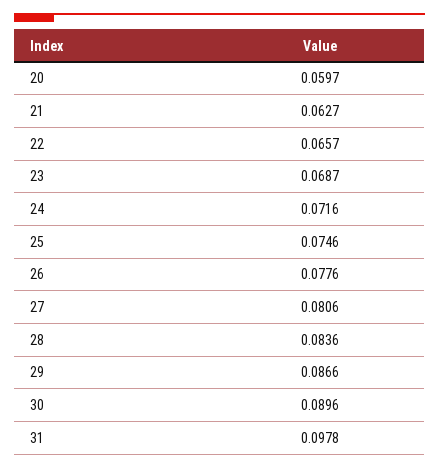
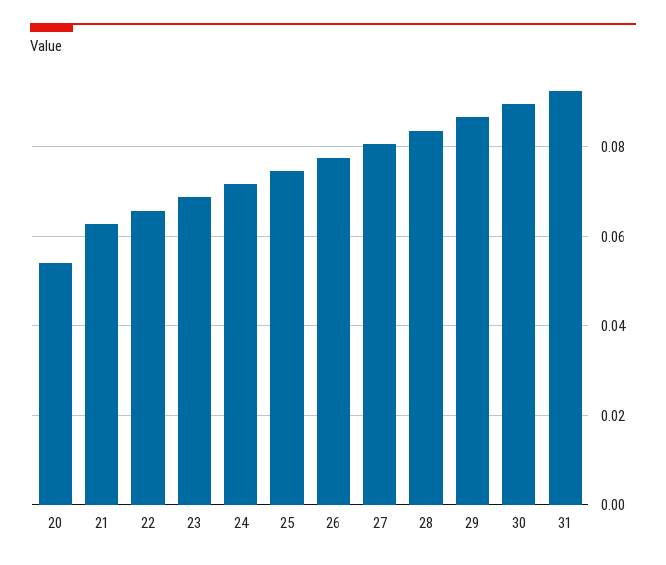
20: 0.0597 -> 0.054
31: 0.0978 -> 0.092

